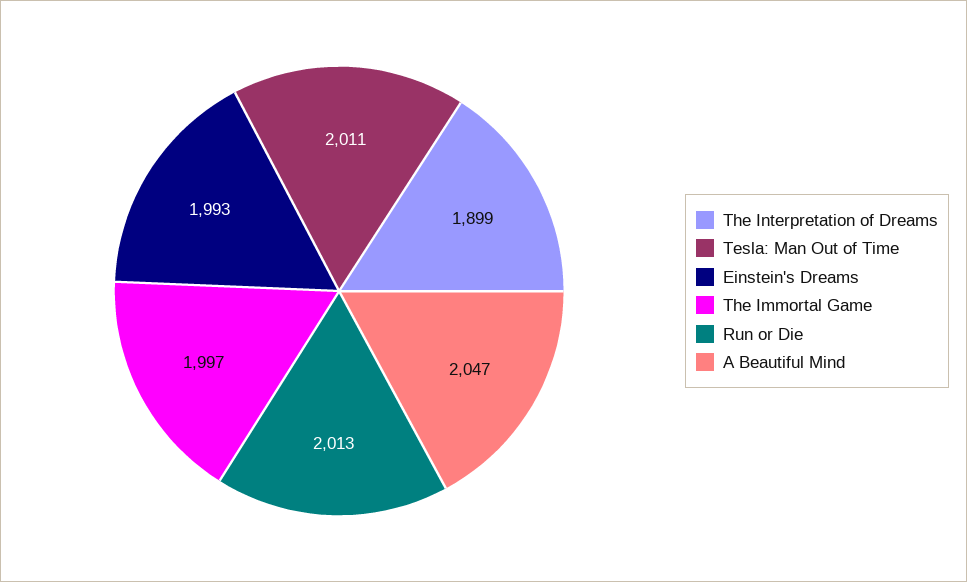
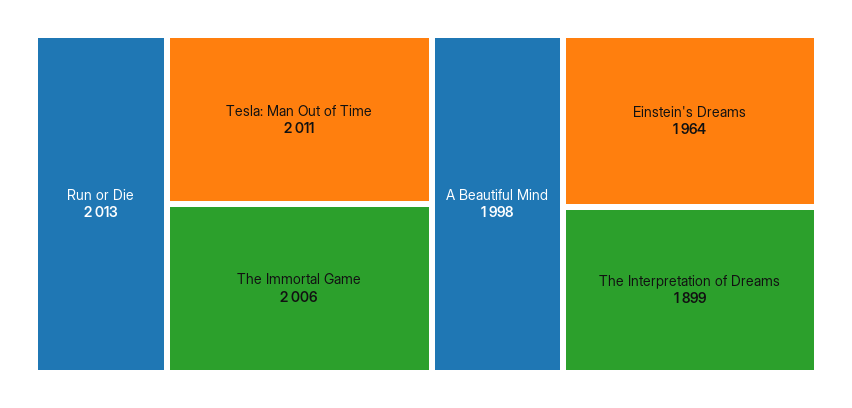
Einstein's Dreams: 1993 -> 1964
The Immortal Game: 1997 -> 2006
A Beautiful Mind: 2047 -> 1998

